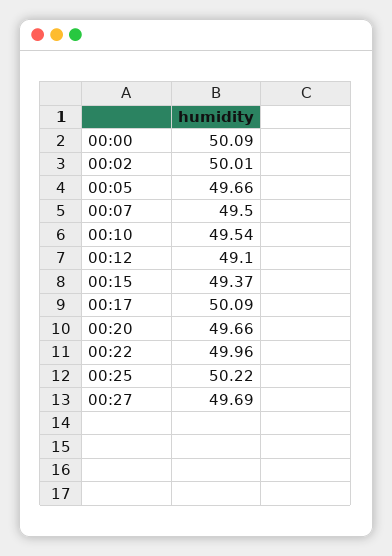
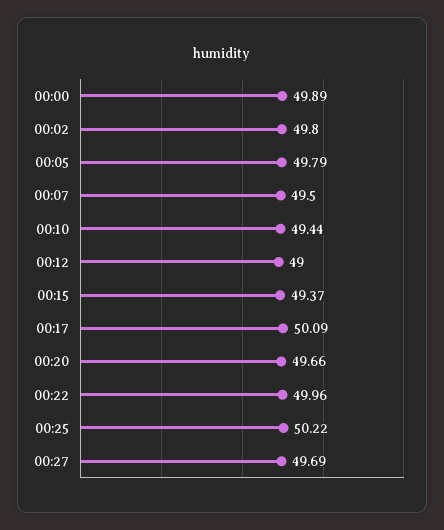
00:00: 50.09 -> 49.89
00:02: 50.01 -> 49.8
00:05: 49.66 -> 49.79
00:10: 49.54 -> 49.44
00:12: 49.1 -> 49

